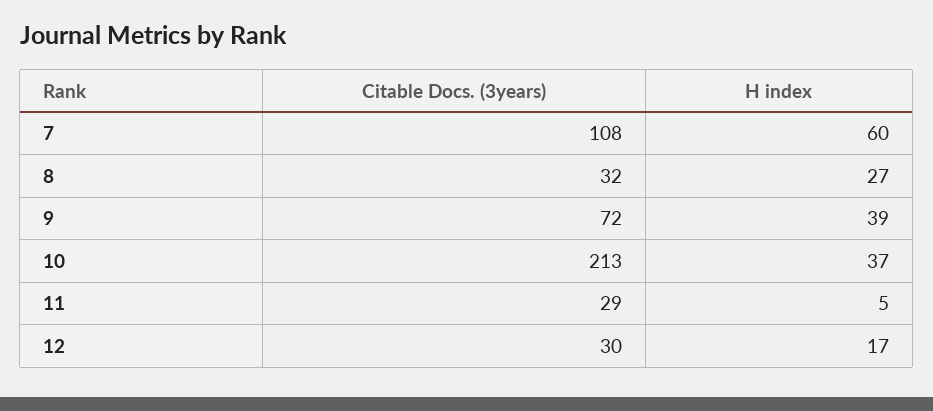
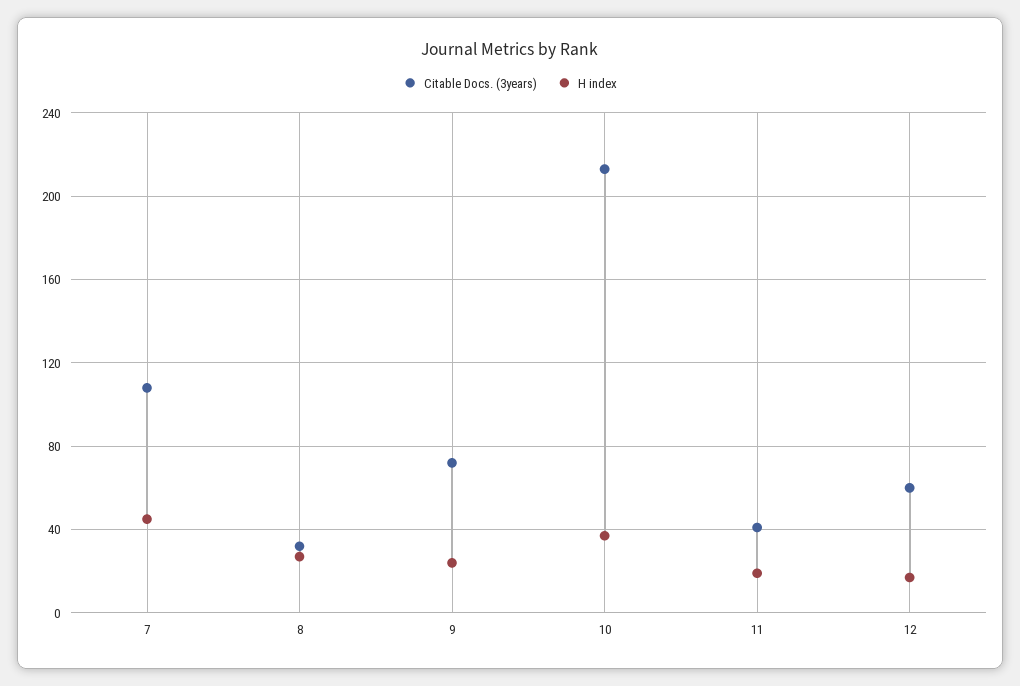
H index, 7: 60 -> 45
H index, 9: 39 -> 25
Citable Docs. (3years), 11: 29 -> 40
H index, 11: 5 -> 20
Citable Docs. (3years), 12: 30 -> 60

